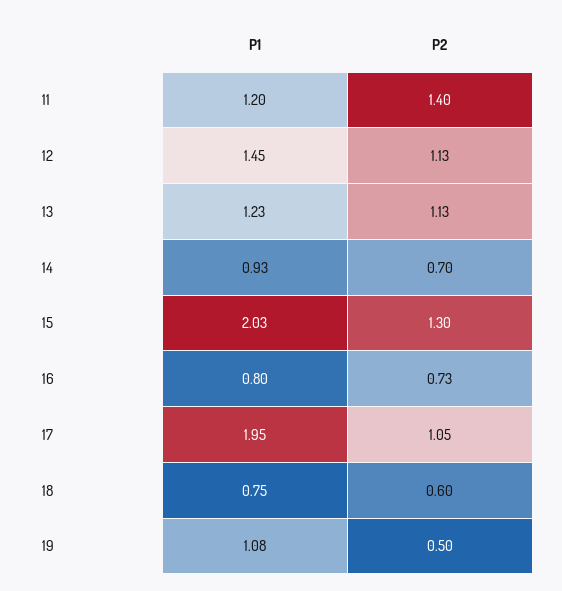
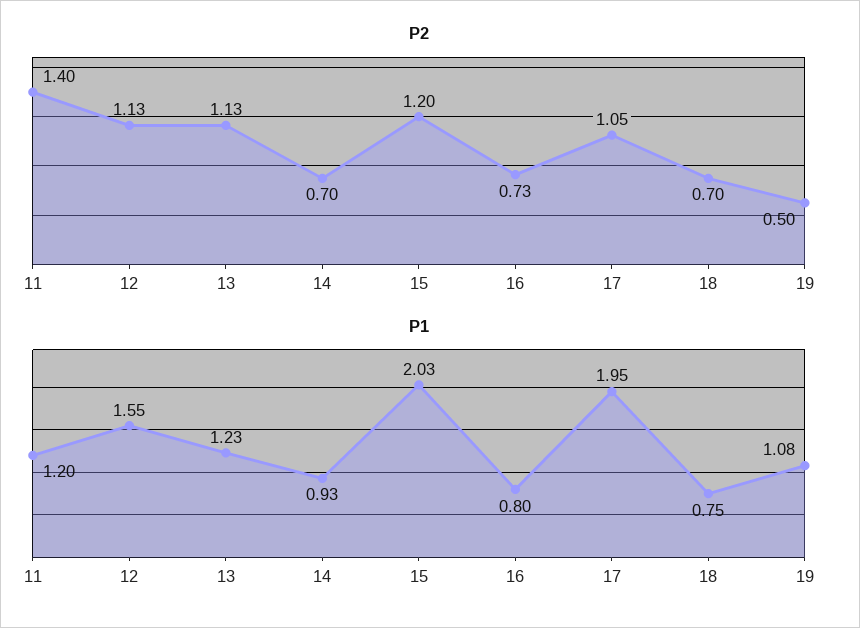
P1, 12: 1.45 -> 1.55
P2, 15: 1.3 -> 1.2
P2, 18: 0.6 -> 0.7

